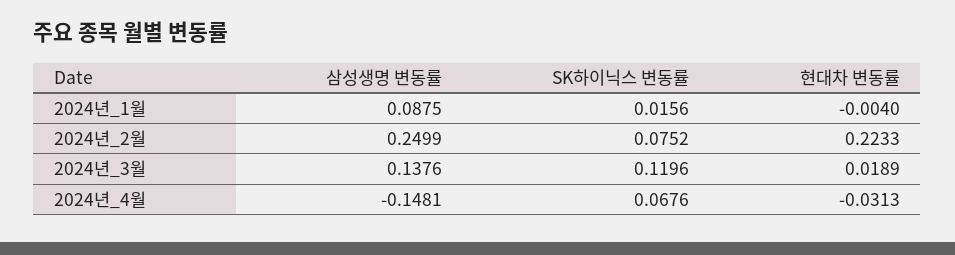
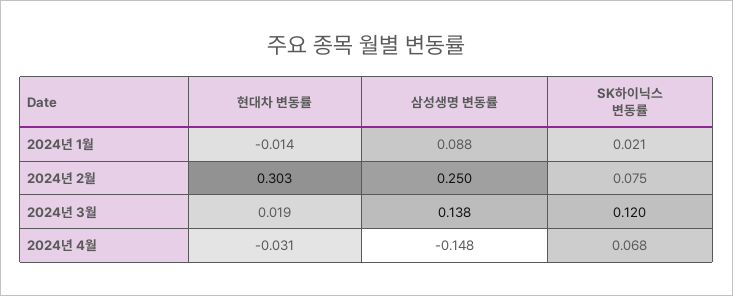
SK하이닉스 변동률, 2024년_1월: 0.0156 -> 0.021
현대차 변동률, 2024년_1월: -0.004 -> -0.014
현대차 변동률, 2024년_2월: 0.2233 -> 0.303

